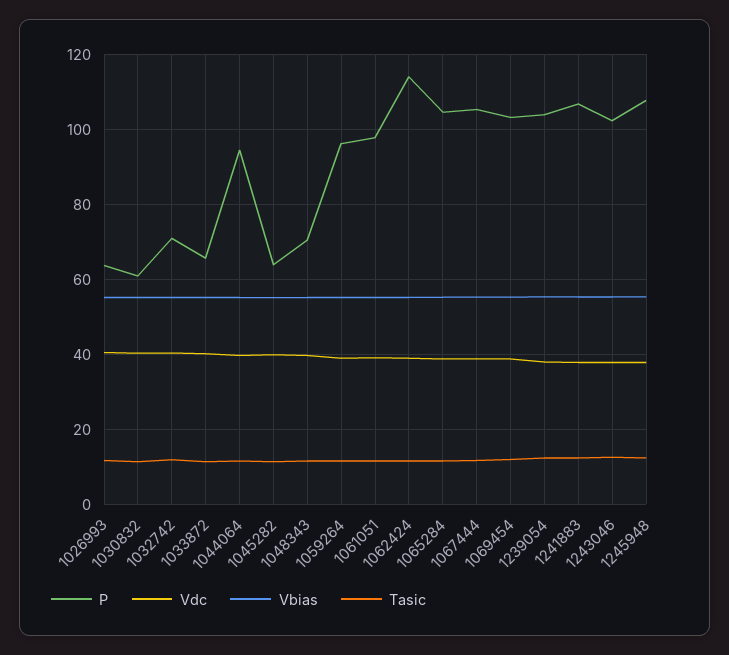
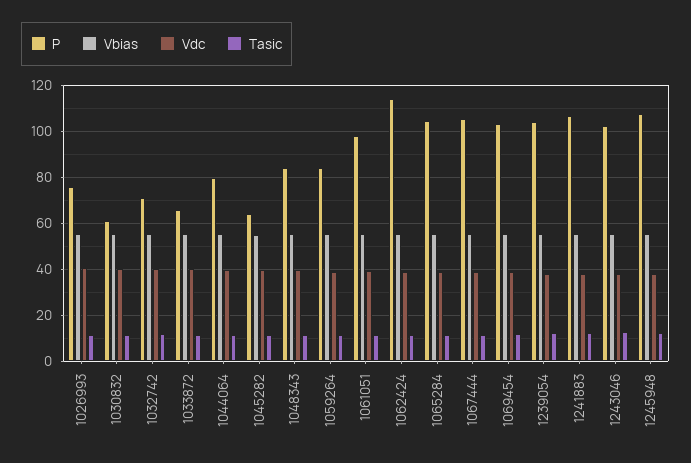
P, 1026993: 64 -> 75
P, 1044064: 94 -> 80
P, 1048343: 70 -> 85
P, 1059264: 96 -> 85

